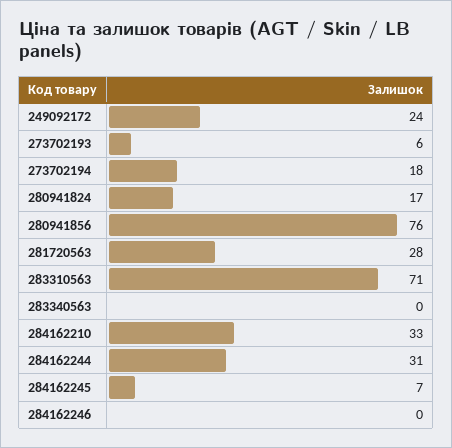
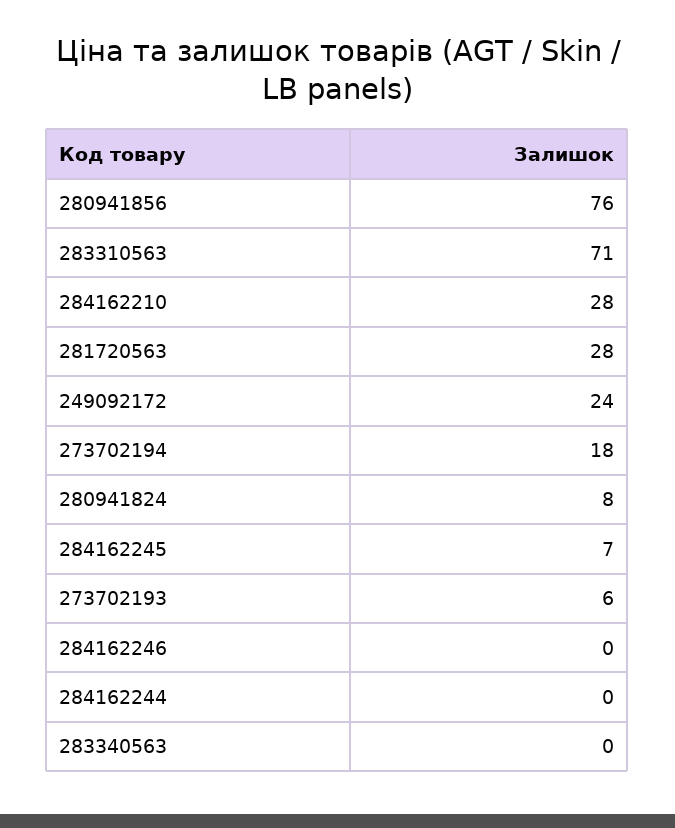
280941824: 17 -> 8
284162210: 33 -> 28
284162244: 31 -> 0

